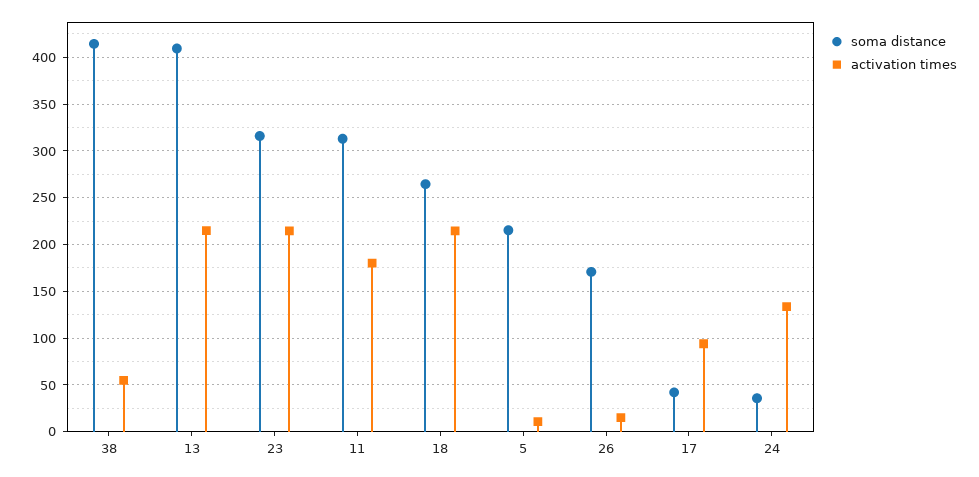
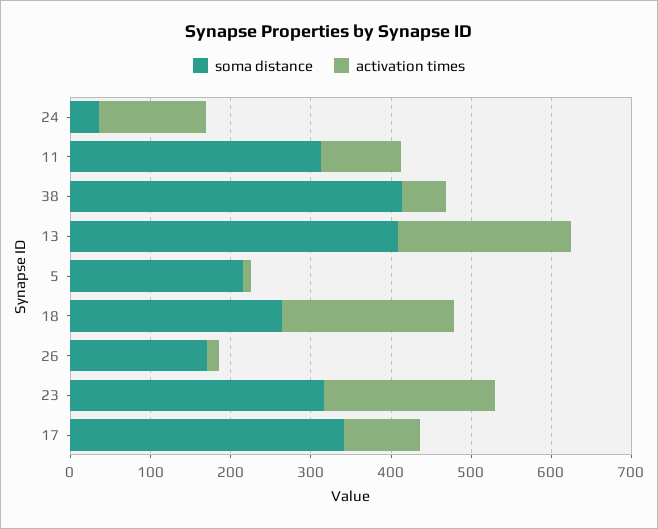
activation times, 11: 180 -> 100
soma distance, 17: 40 -> 340

